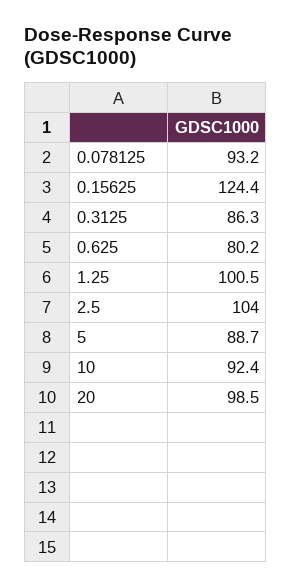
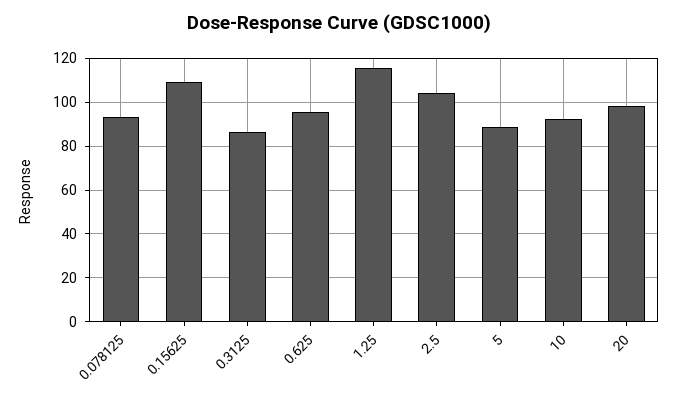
0.15625: 124.4 -> 110
0.625: 80.2 -> 95
1.25: 100.5 -> 115

